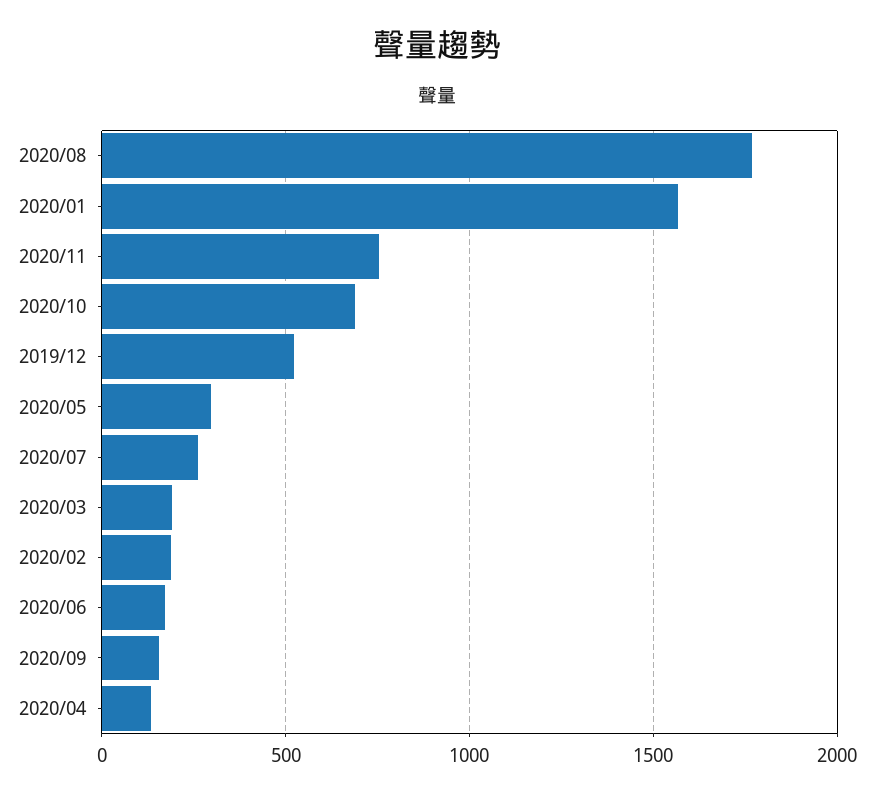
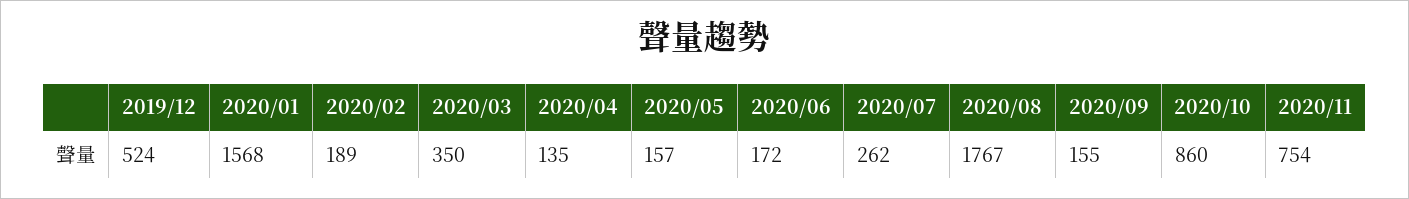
2020/10: 700 -> 860
2020/05: 300 -> 157
2020/03: 200 -> 350

